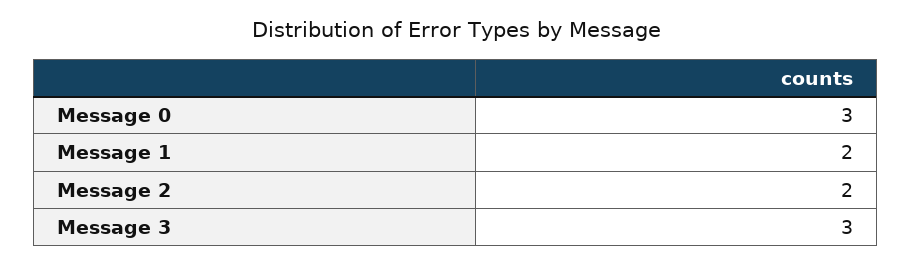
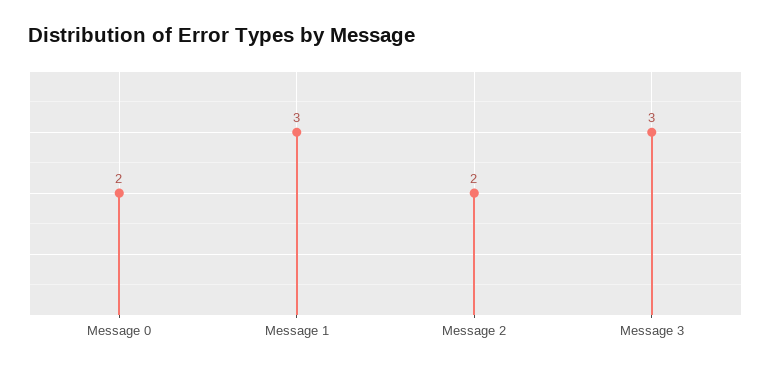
Message 0: 3 -> 2
Message 1: 2 -> 3

